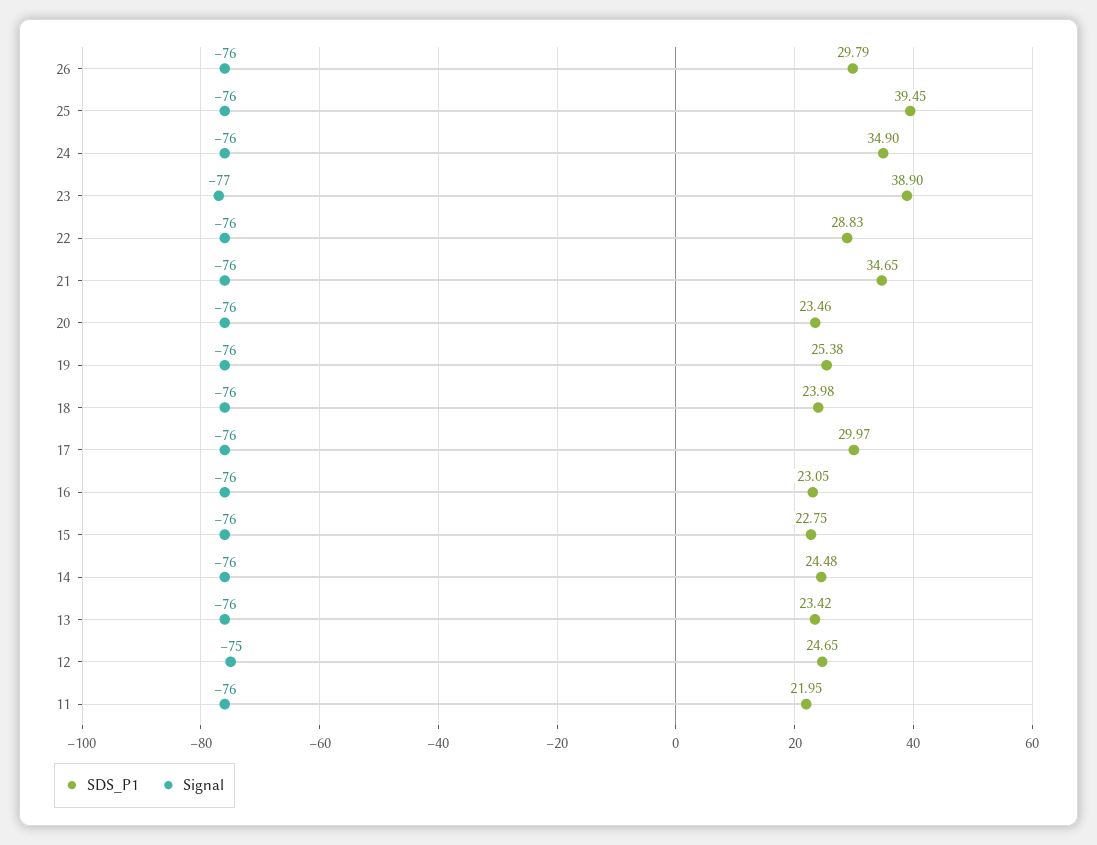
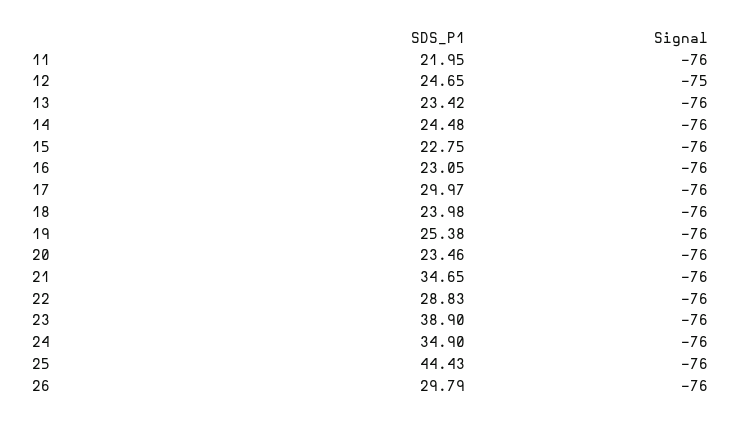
SDS_P1, 25: 39.45 -> 44.43
Signal, 23: -77 -> -76

